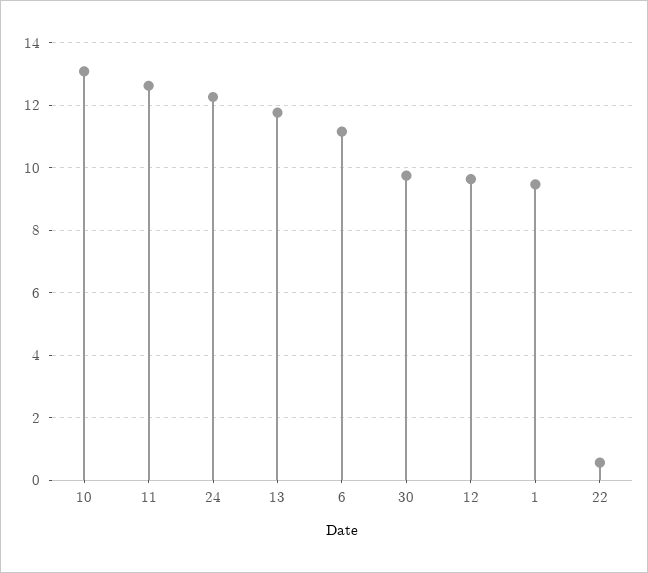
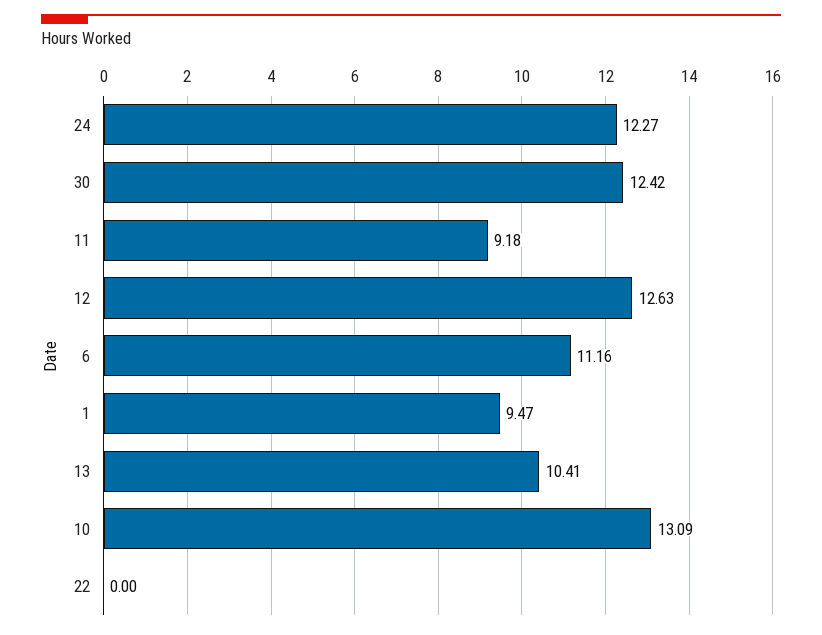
11: 12.6 -> 9.18
13: 11.8 -> 10.41
30: 9.8 -> 12.42
12: 9.6 -> 12.63
22: 0.6 -> 0

